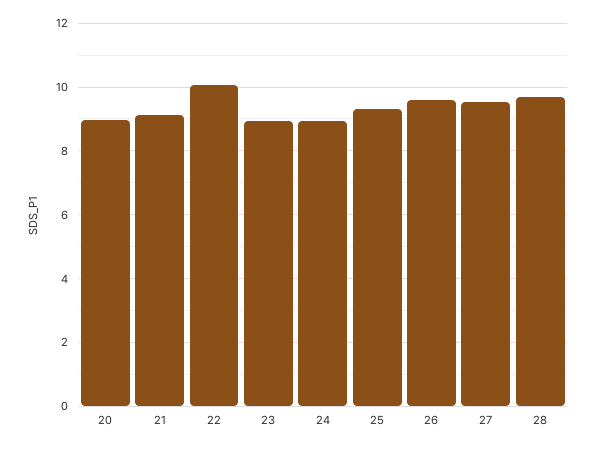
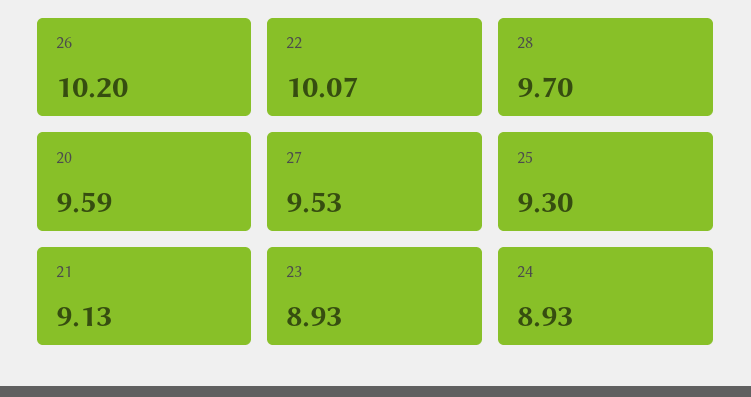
20: 9 -> 9.59
26: 9.6 -> 10.2

